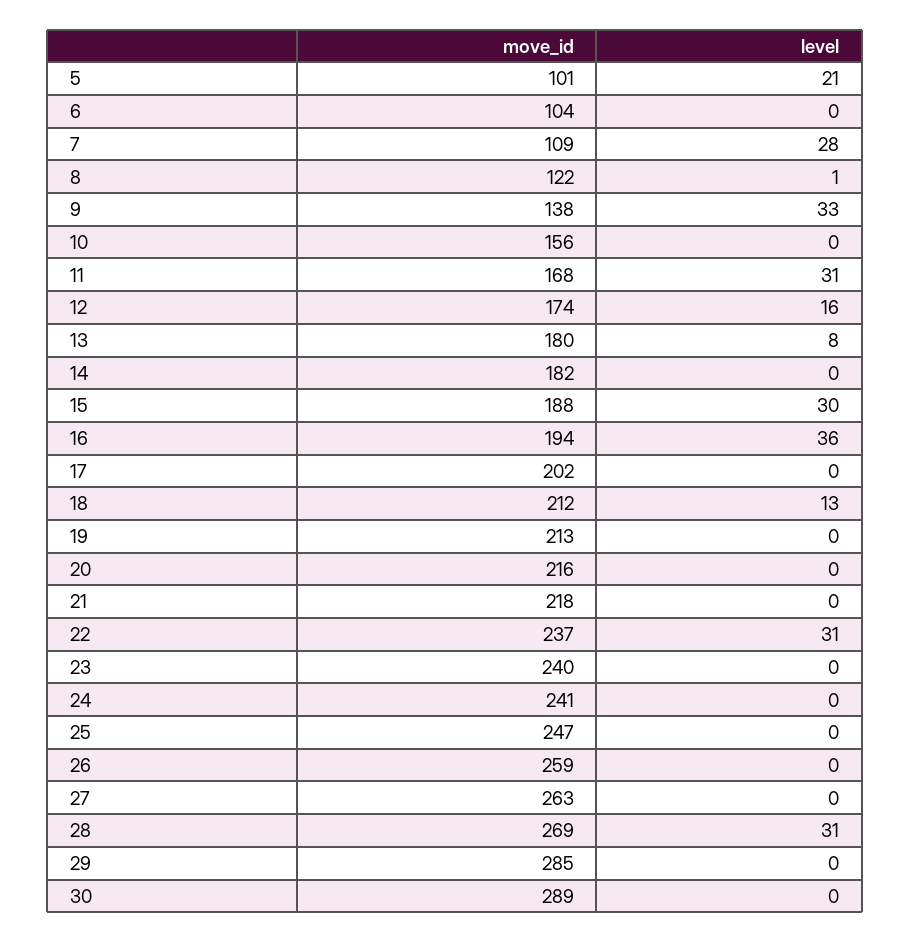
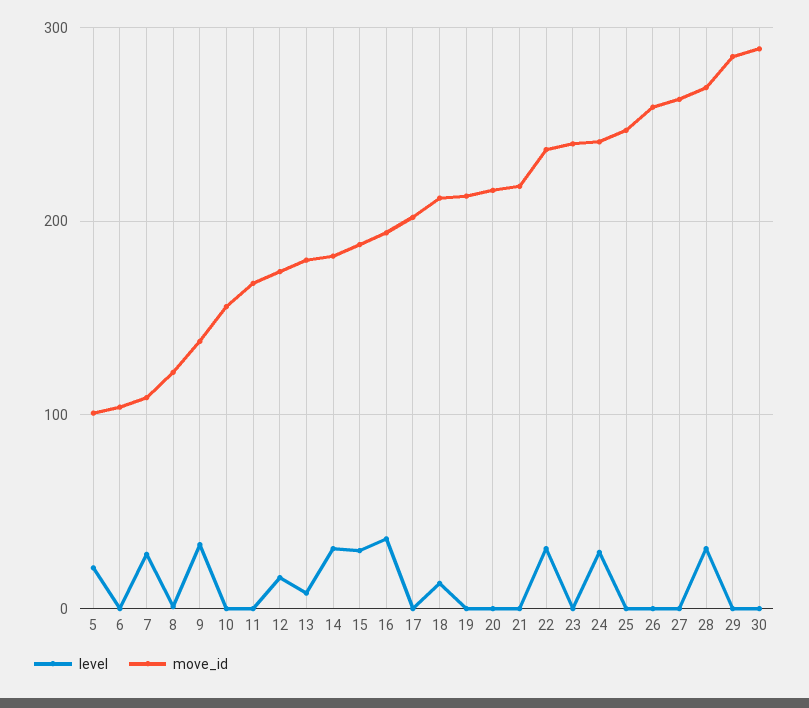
level, 11: 31 -> 0
level, 14: 0 -> 30
level, 24: 0 -> 30

